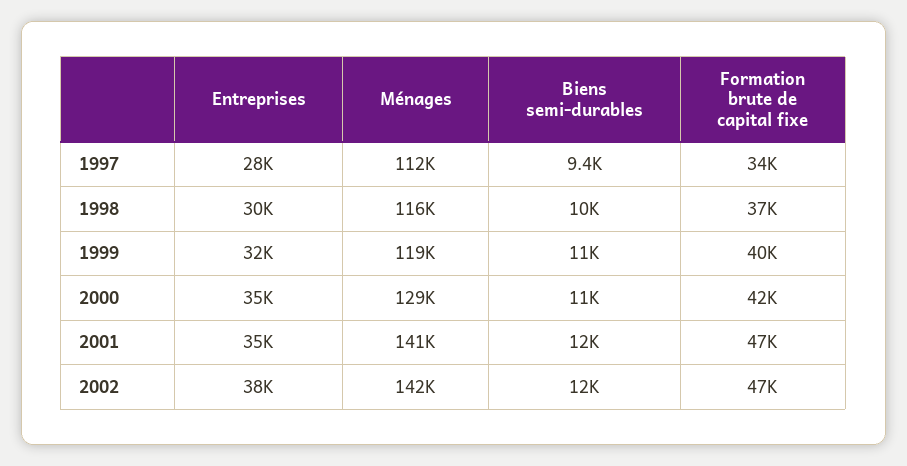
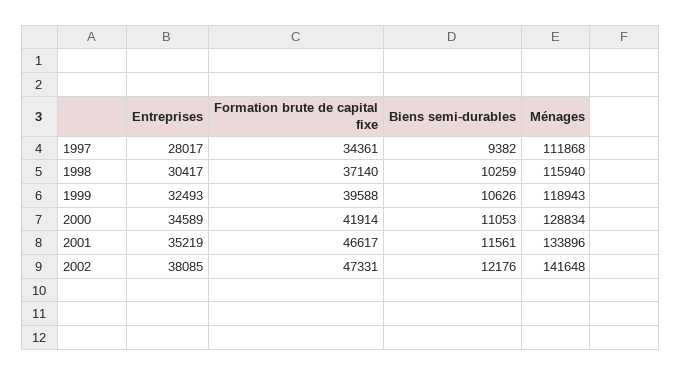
Ménages, 2001: 141000 -> 133896

